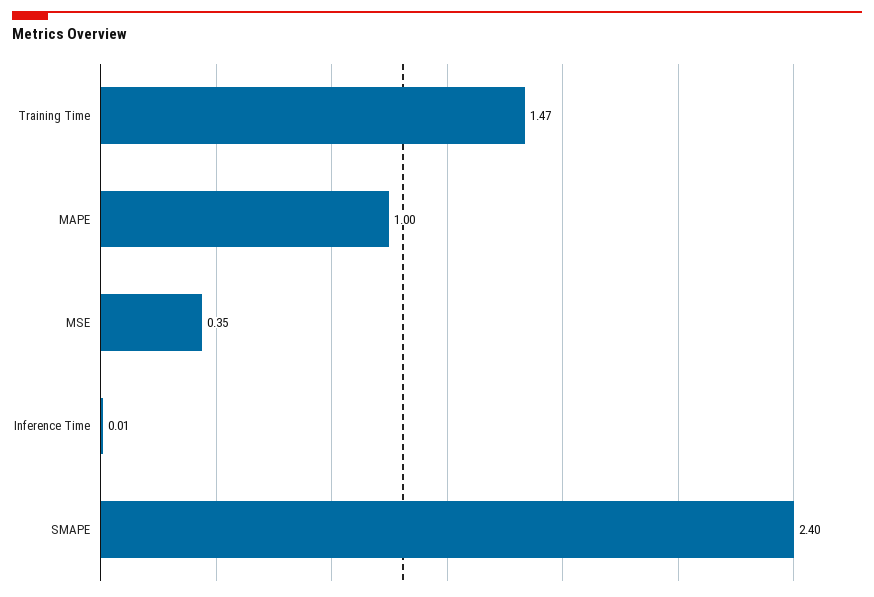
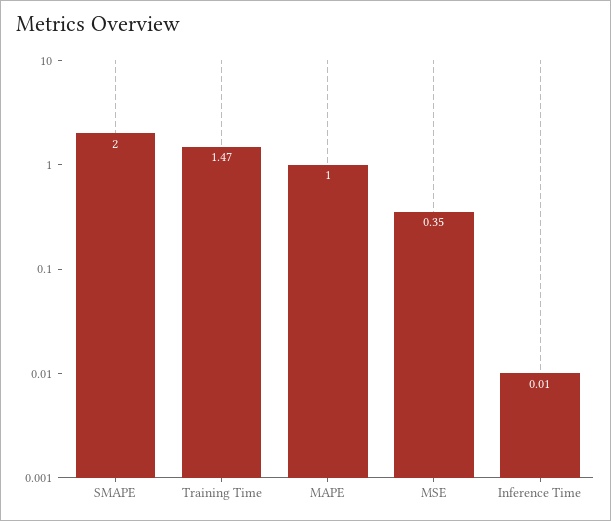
SMAPE: 2.4 -> 2

